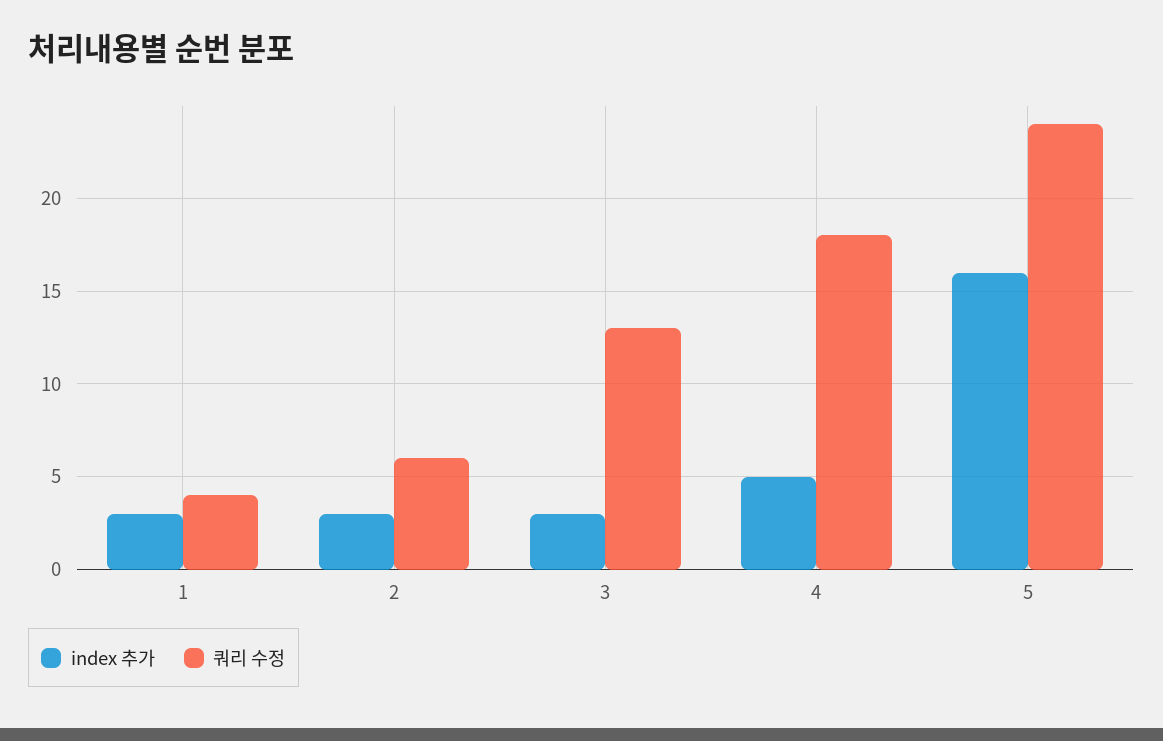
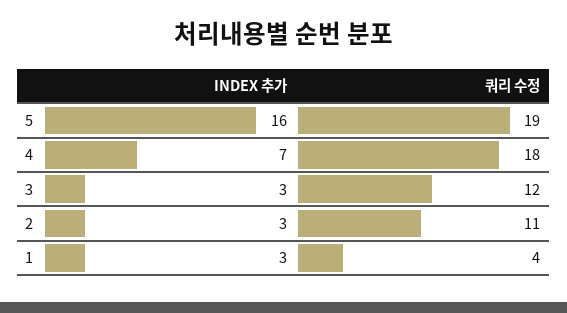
쿼리 수정, 2: 6 -> 11
쿼리 수정, 3: 13 -> 12
index 추가, 4: 5 -> 7
쿼리 수정, 5: 24 -> 19

